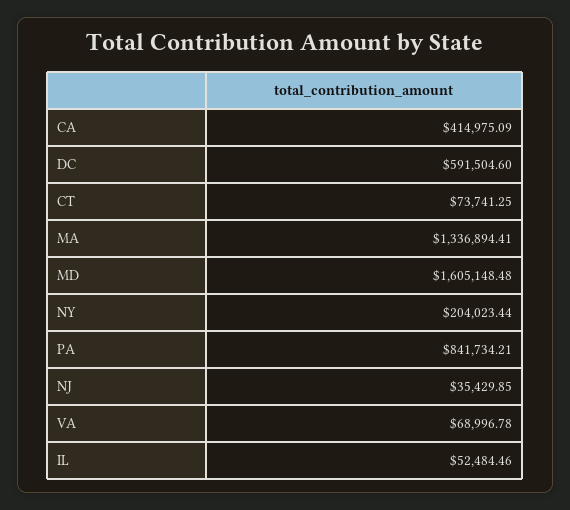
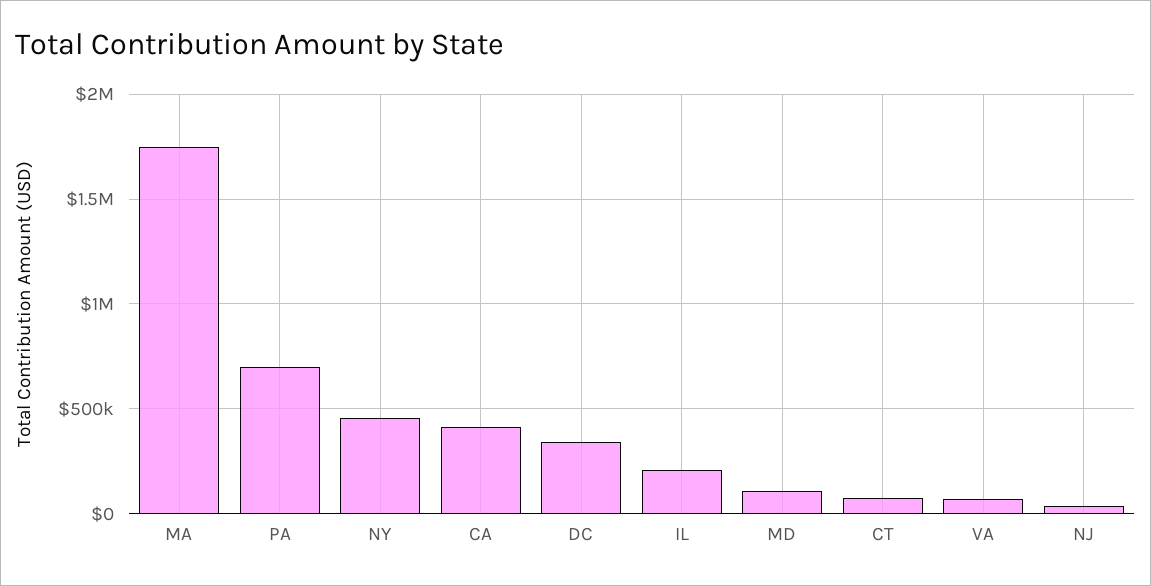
DC: 591504.6 -> 350000
MA: 1336894.41 -> 1750000
MD: 1605148.48 -> 100000
NY: 204023.44 -> 450000
PA: 841734.21 -> 700000
IL: 52484.46 -> 200000

